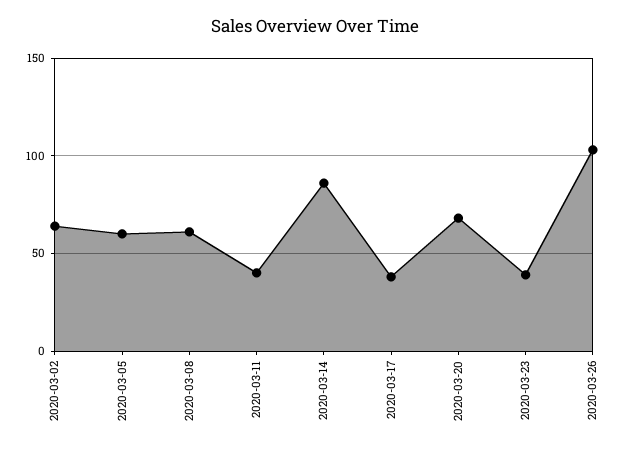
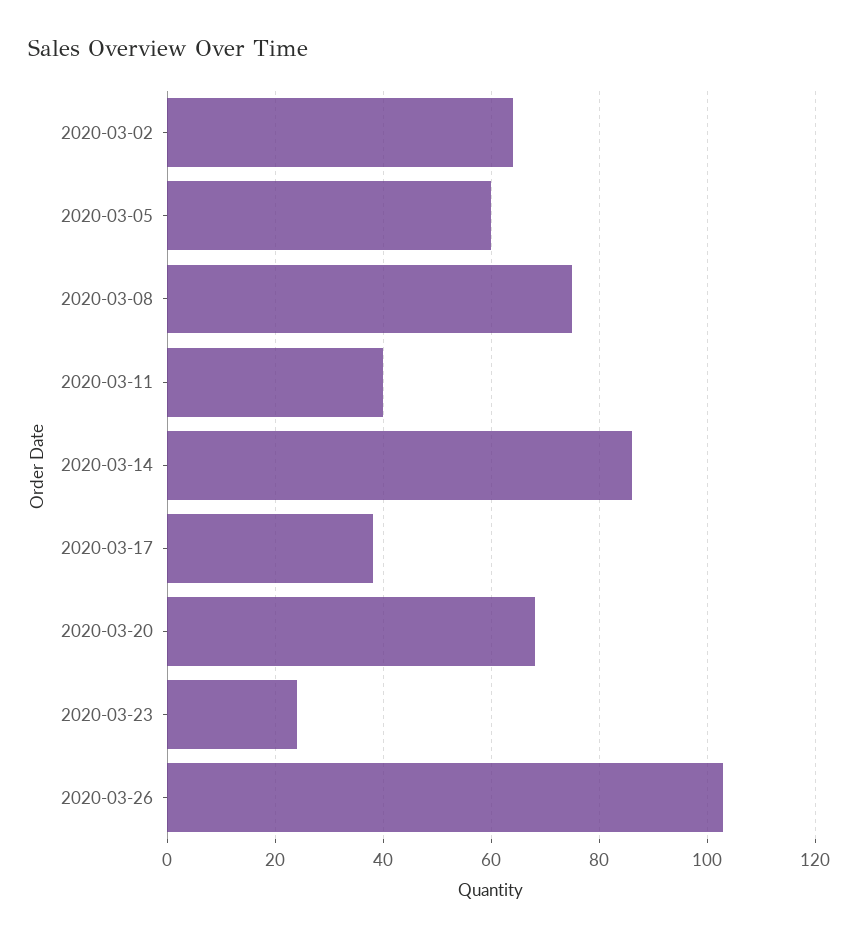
2020-03-08: 60 -> 75
2020-03-23: 40 -> 25

